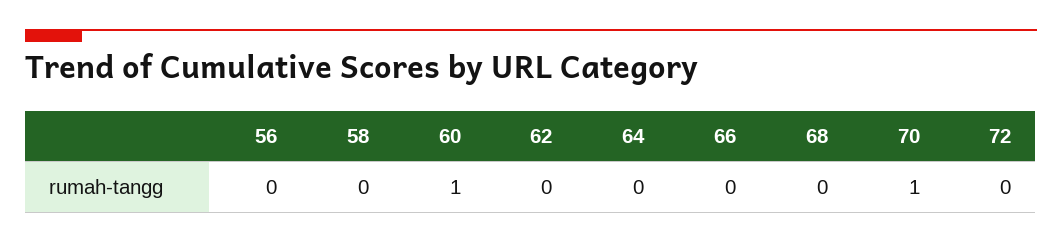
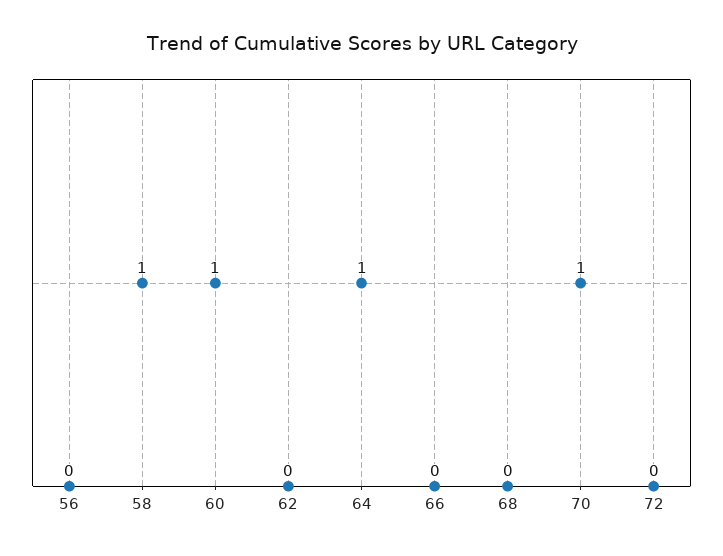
58: 0 -> 1
64: 0 -> 1

